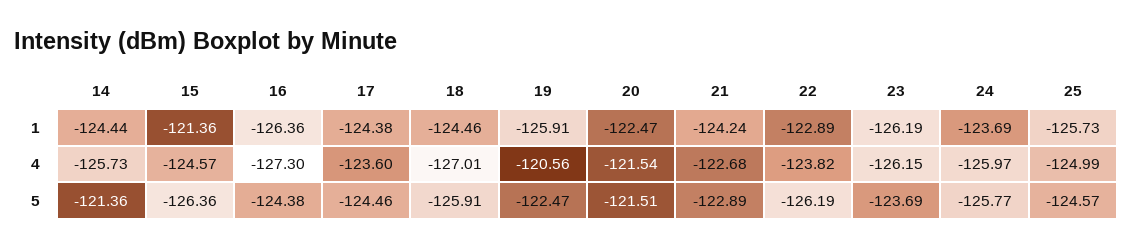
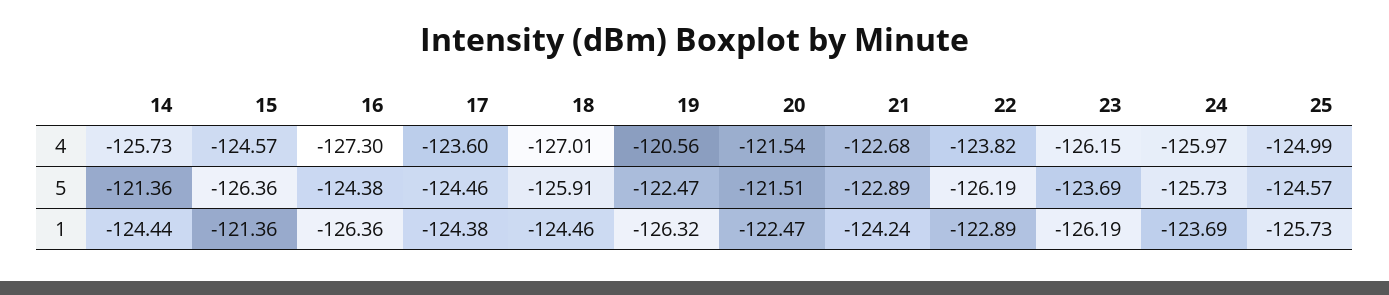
19, 1: -125.91 -> -126.32
24, 5: -125.77 -> -125.73

